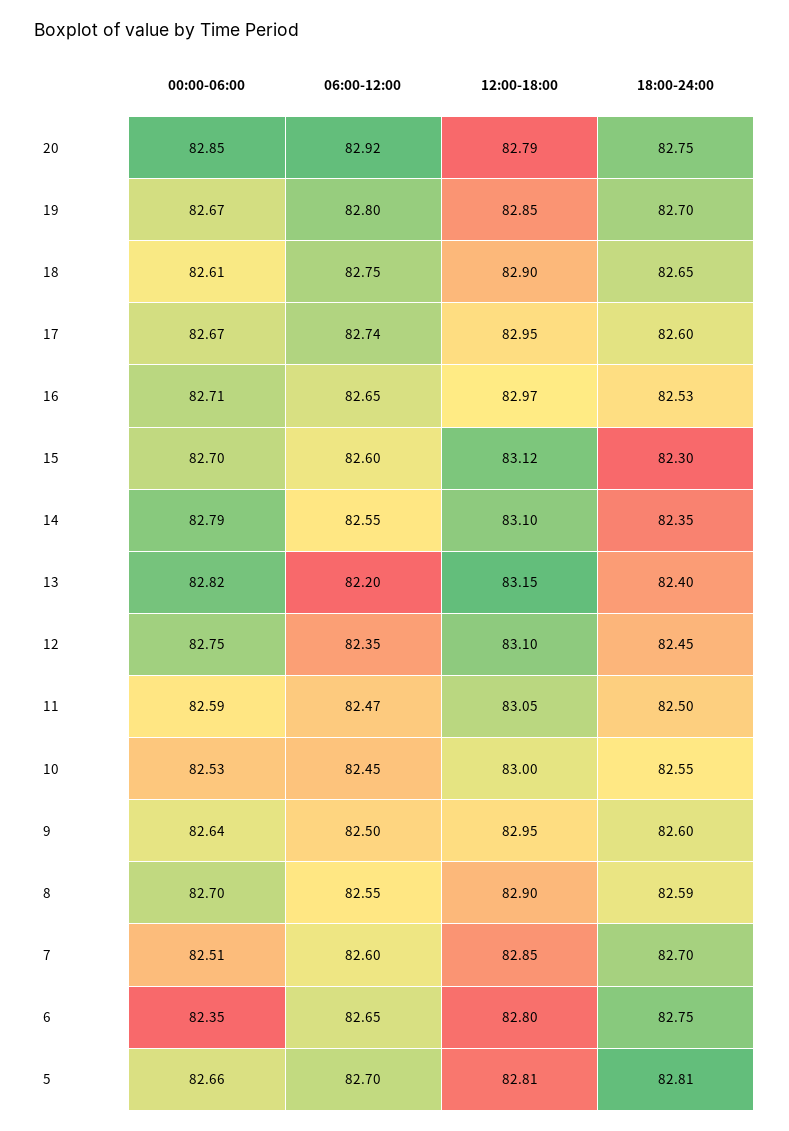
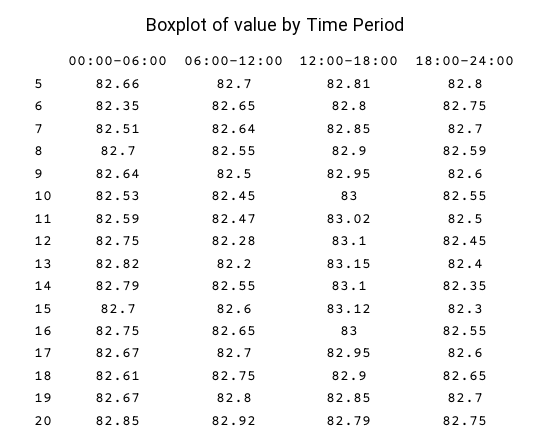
06:00-12:00, 17: 82.74 -> 82.7
00:00-06:00, 16: 82.71 -> 82.75
12:00-18:00, 16: 82.97 -> 83
18:00-24:00, 16: 82.53 -> 82.55
06:00-12:00, 12: 82.35 -> 82.28
12:00-18:00, 11: 83.05 -> 83.02
06:00-12:00, 7: 82.6 -> 82.64
18:00-24:00, 5: 82.81 -> 82.8

